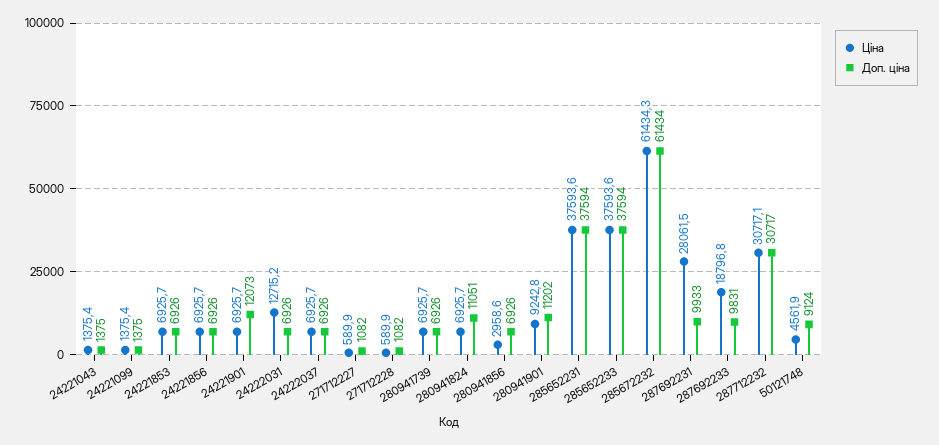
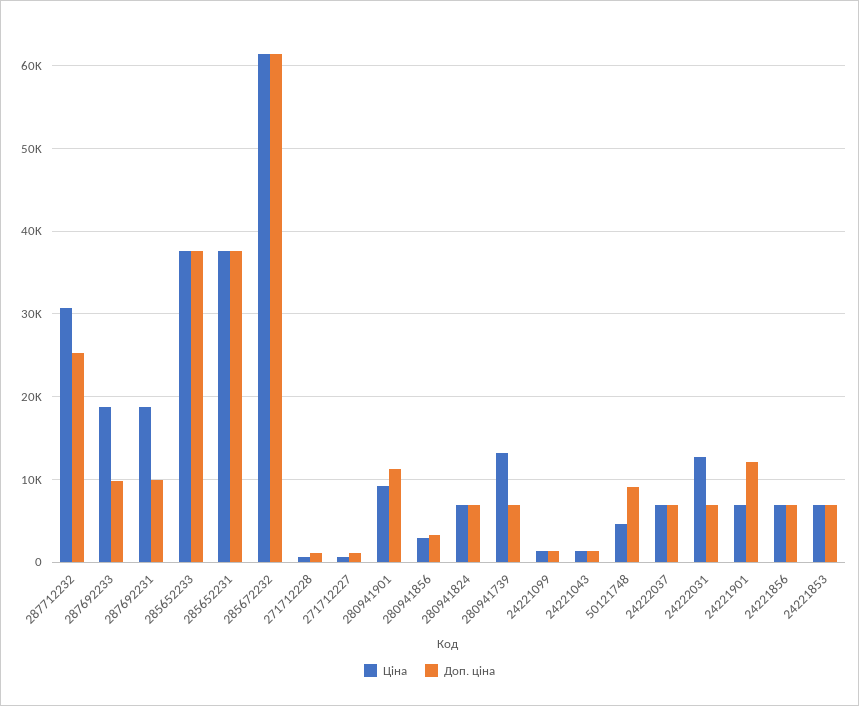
Ціна, 280941739: 6925.7 -> 13000
Доп. ціна, 280941824: 11051 -> 7000
Доп. ціна, 280941856: 6926 -> 3000
Ціна, 287692231: 28061.5 -> 19000
Доп. ціна, 287712232: 30717 -> 25000

